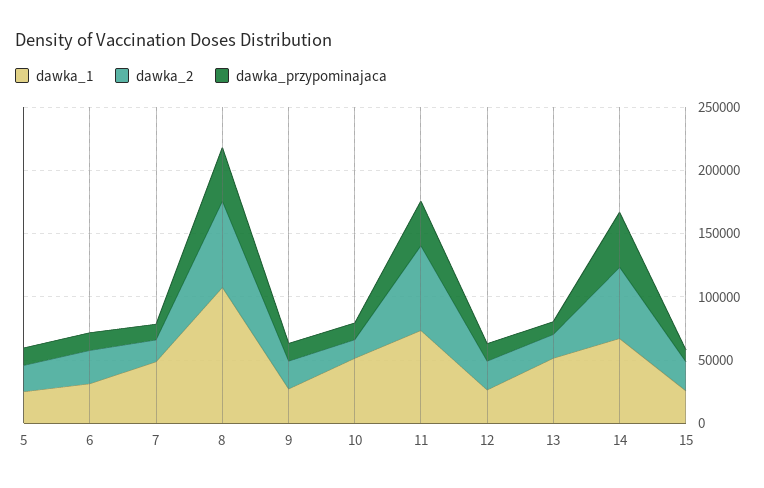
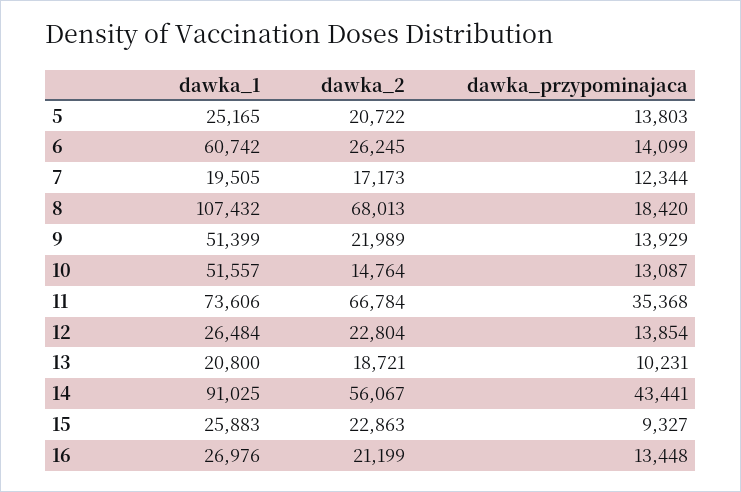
dawka_1, 6: 30000 -> 60742
dawka_1, 7: 50000 -> 19505
dawka_przypominajaca, 8: 40000 -> 18420
dawka_1, 9: 30000 -> 51399
dawka_1, 13: 50000 -> 20800
dawka_1, 14: 70000 -> 91025
dawka_1, 16: none -> 26976
dawka_2, 16: none -> 21199
dawka_przypominajaca, 16: none -> 13448

